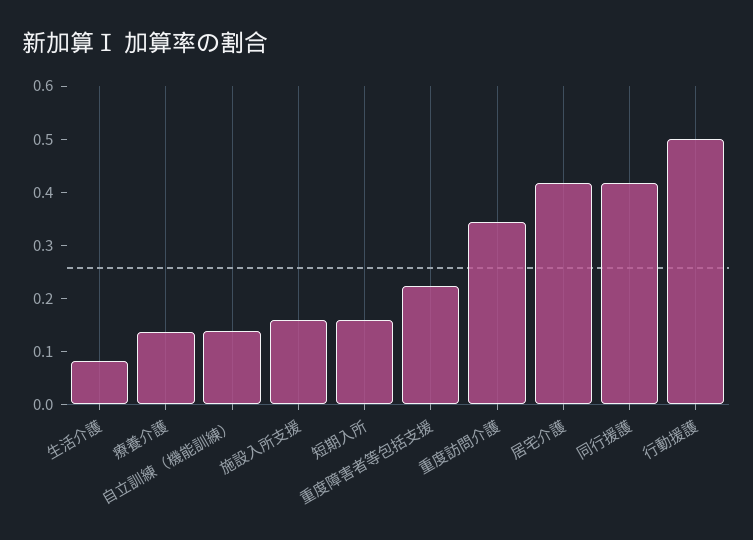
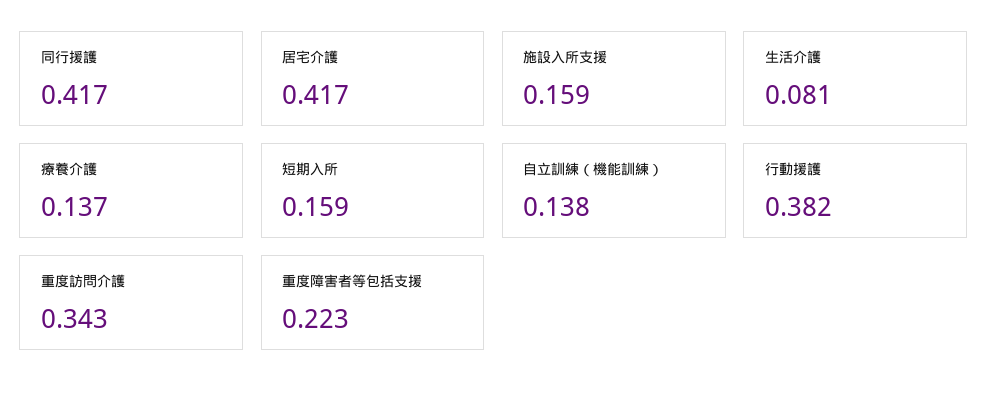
行動援護: 0.5 -> 0.382

